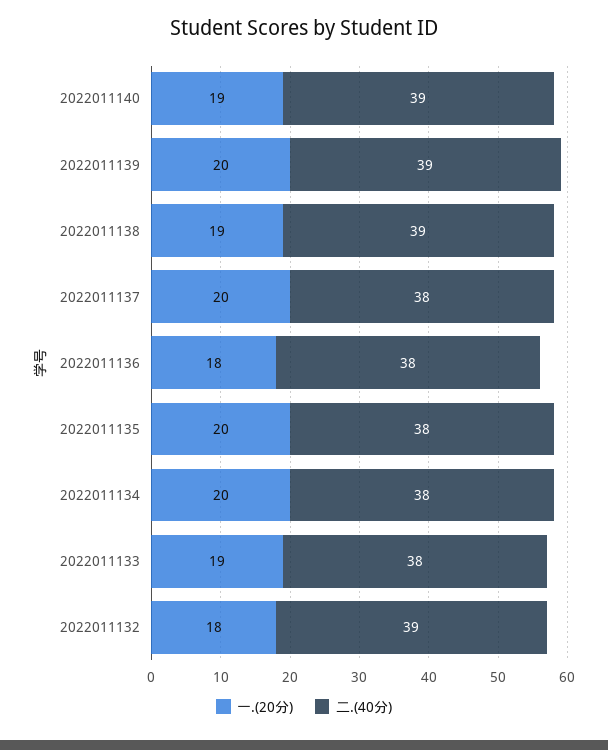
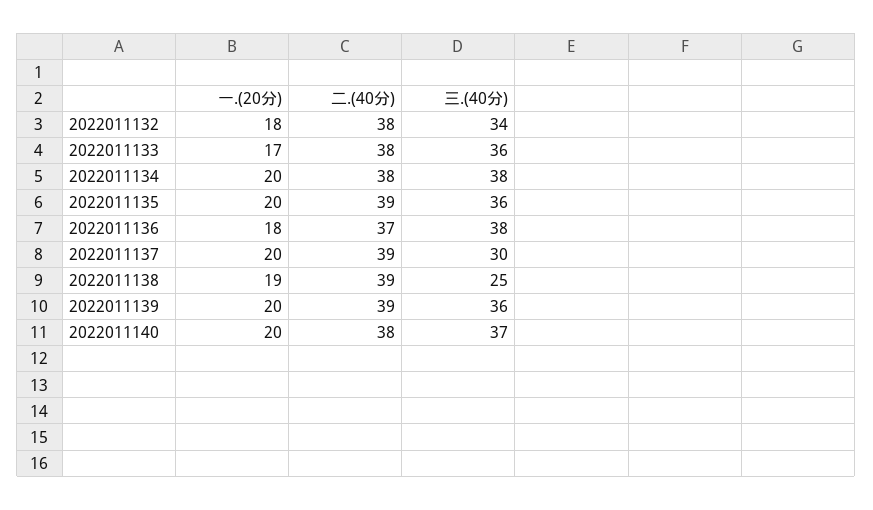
一.(20分), 2022011140: 19 -> 20
二.(40分), 2022011140: 39 -> 38
二.(40分), 2022011137: 38 -> 39
二.(40分), 2022011136: 38 -> 37
二.(40分), 2022011135: 38 -> 39
一.(20分), 2022011133: 19 -> 17
二.(40分), 2022011132: 39 -> 38
三.(40分), 2022011132: none -> 34
三.(40分), 2022011133: none -> 36
三.(40分), 2022011134: none -> 38
三.(40分), 2022011135: none -> 36
三.(40分), 2022011136: none -> 38
三.(40分), 2022011137: none -> 30
三.(40分), 2022011138: none -> 25
三.(40分), 2022011139: none -> 36
三.(40分), 2022011140: none -> 37

